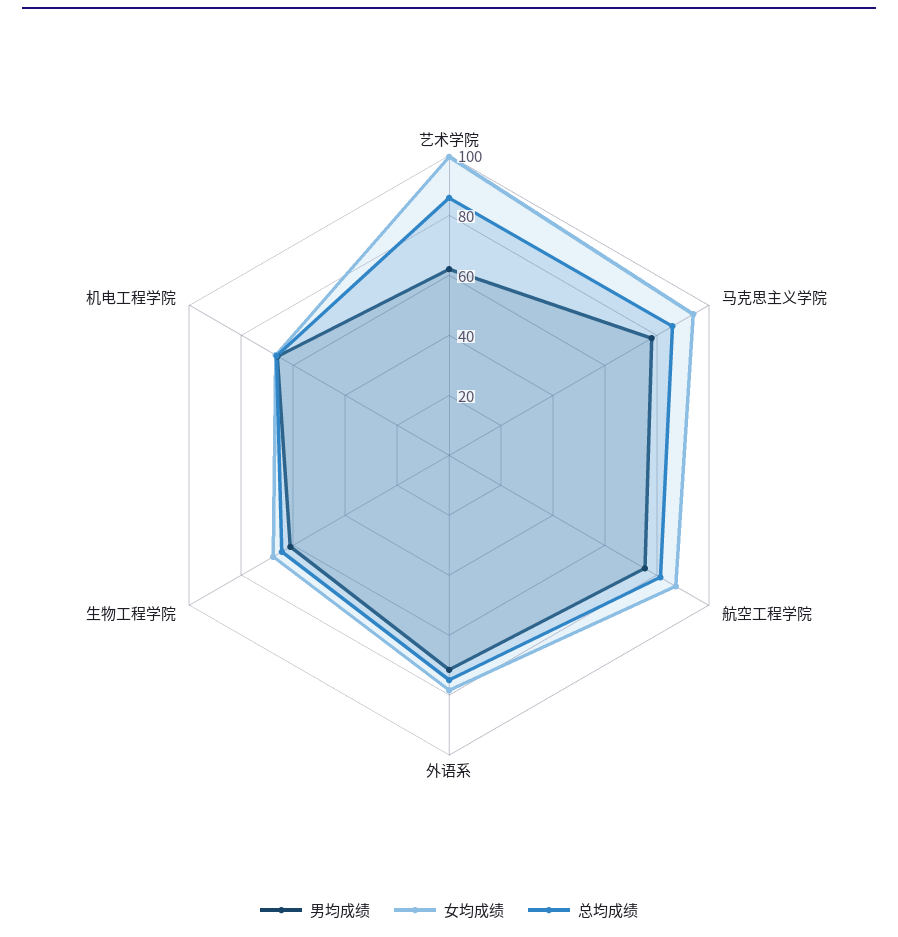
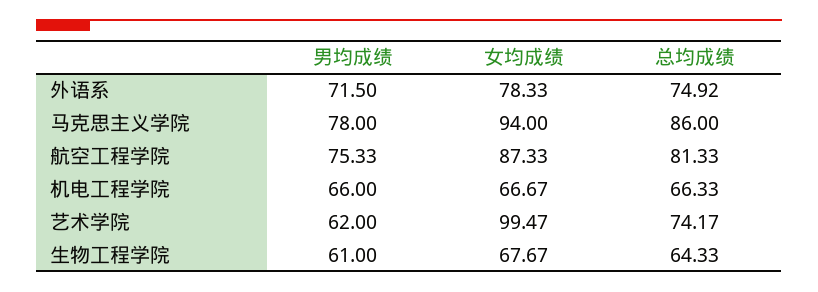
总均成绩, 艺术学院: 85 -> 74.17

